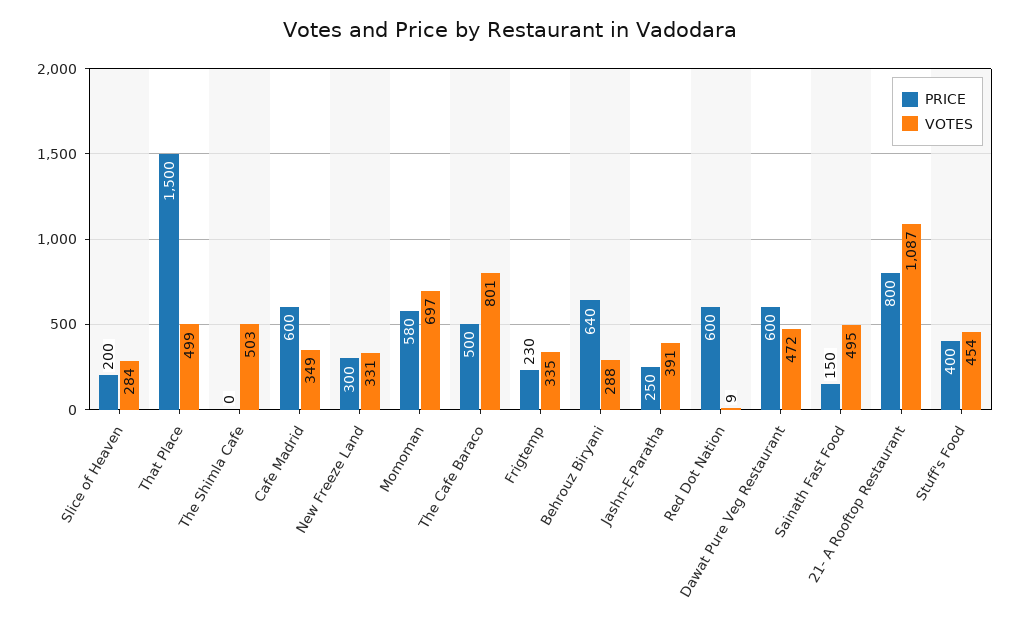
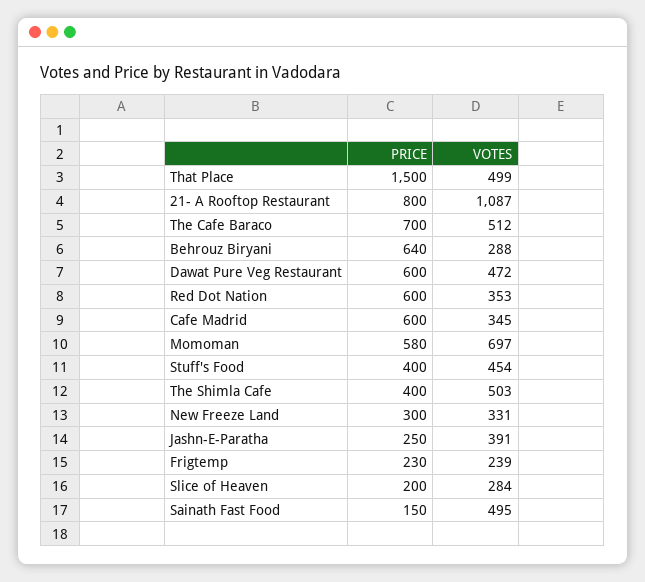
PRICE, The Shimla Cafe: 0 -> 400
VOTES, Cafe Madrid: 349 -> 345
PRICE, The Cafe Baraco: 500 -> 700
VOTES, The Cafe Baraco: 801 -> 512
VOTES, Frigtemp: 335 -> 239
VOTES, Red Dot Nation: 9 -> 353

